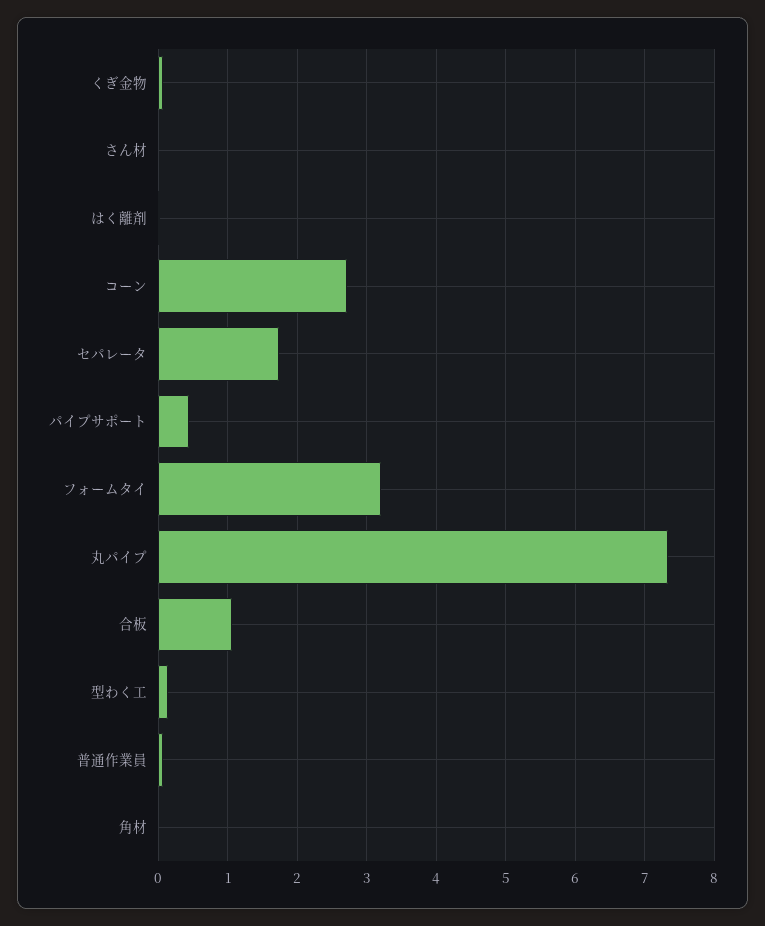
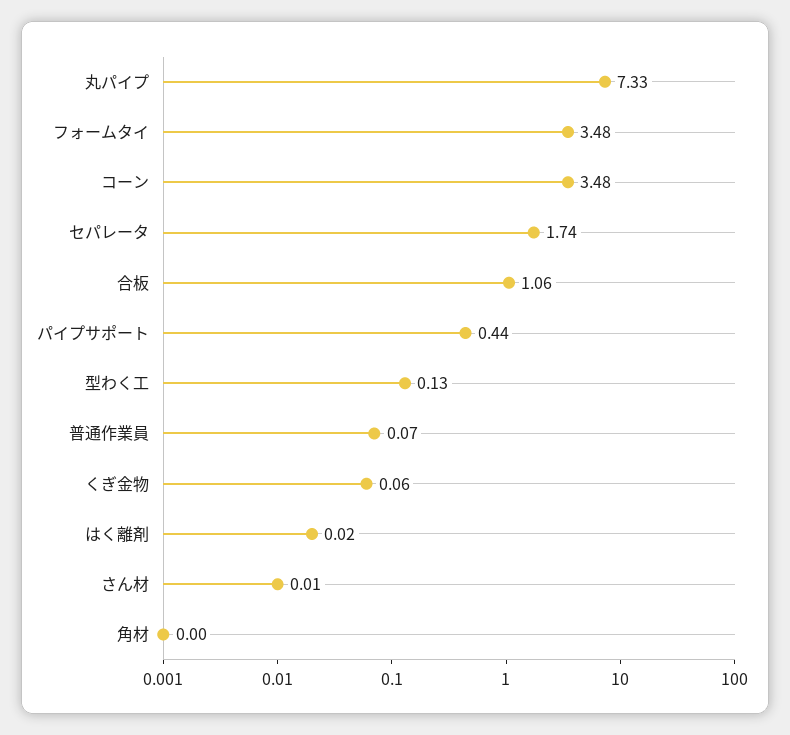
コーン: 2.7 -> 3.48
フォームタイ: 3.2 -> 3.48

